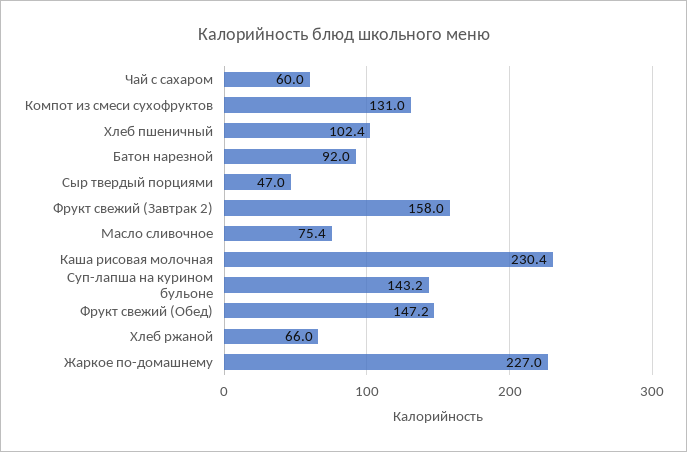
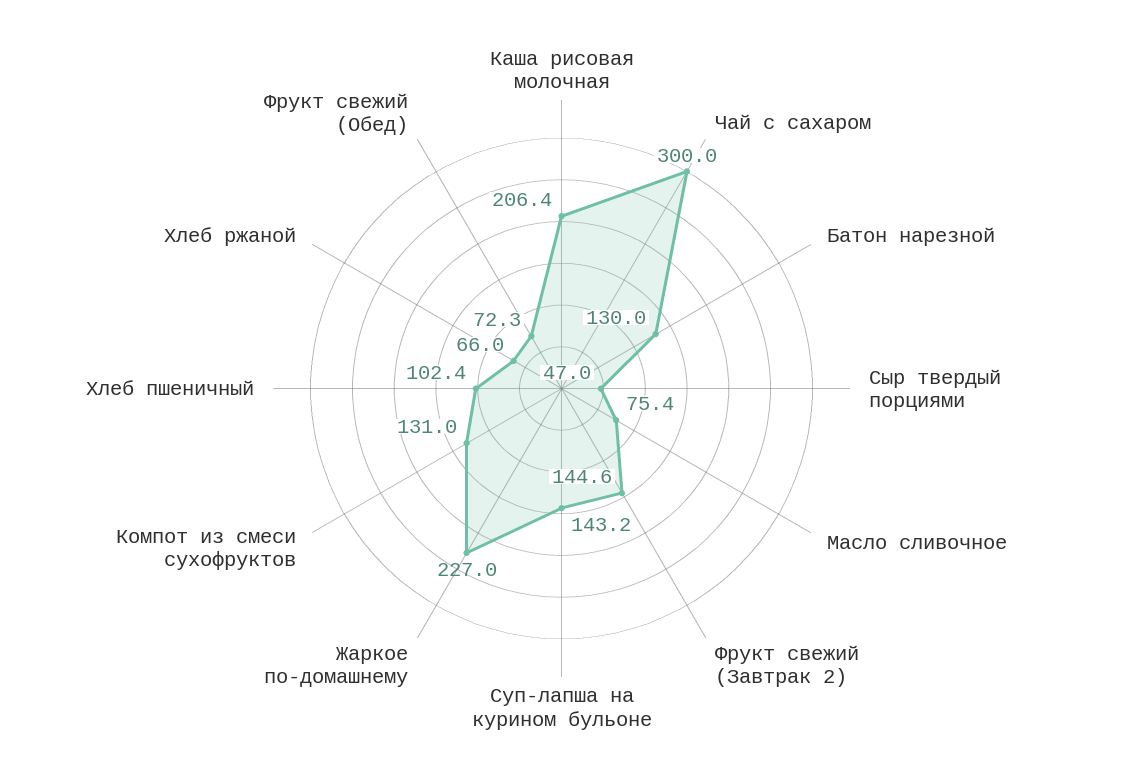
Чай с сахаром: 60 -> 300
Батон нарезной: 92 -> 130
Фрукт свежий (Завтрак 2): 158 -> 144.6
Каша рисовая молочная: 230.4 -> 206.4
Фрукт свежий (Обед): 147.2 -> 72.3

